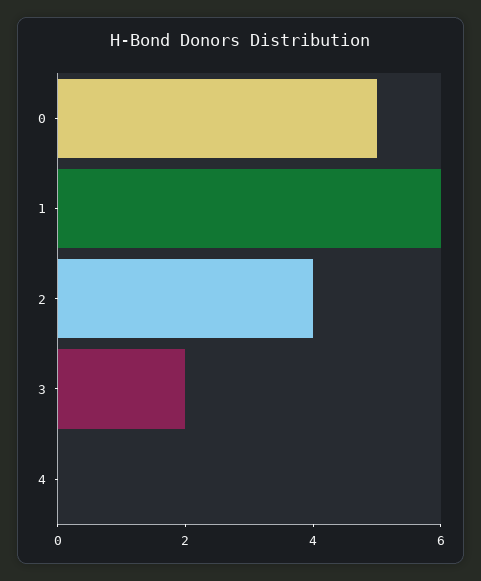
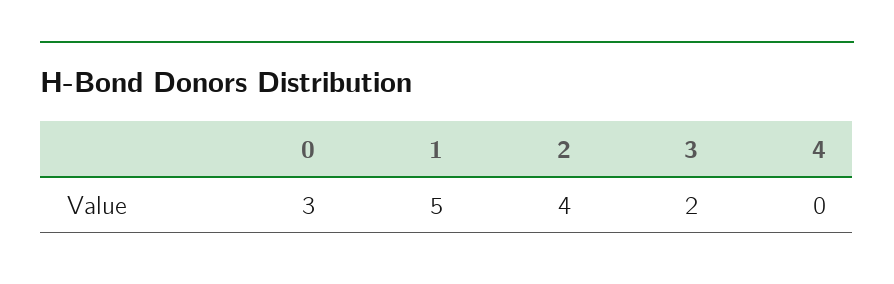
0: 5 -> 3
1: 6 -> 5

